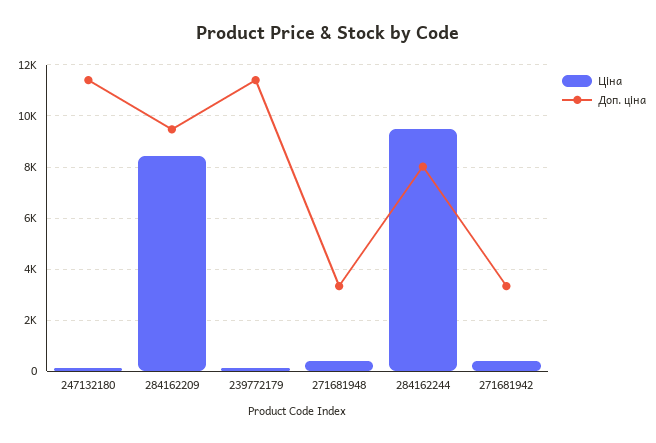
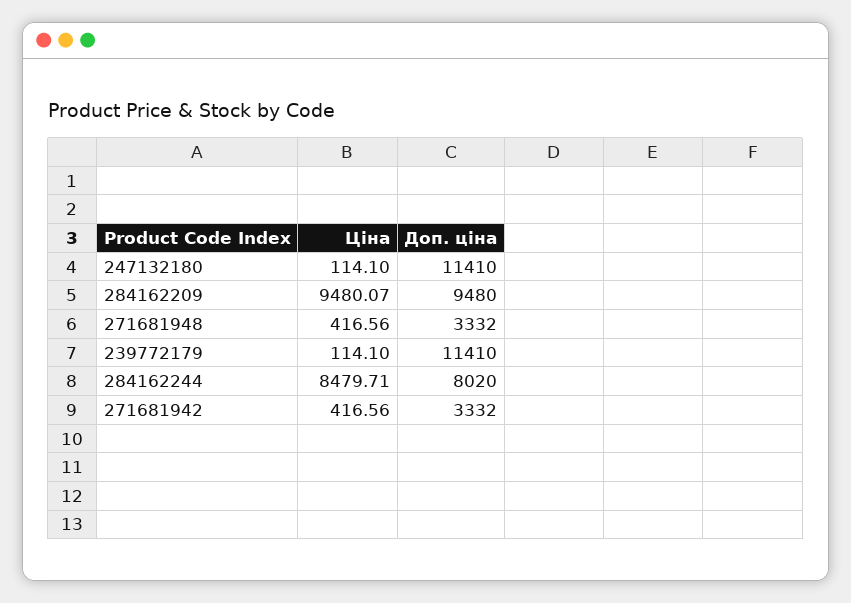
Ціна, 284162209: 8500 -> 9480.07
Ціна, 284162244: 9500 -> 8479.71

